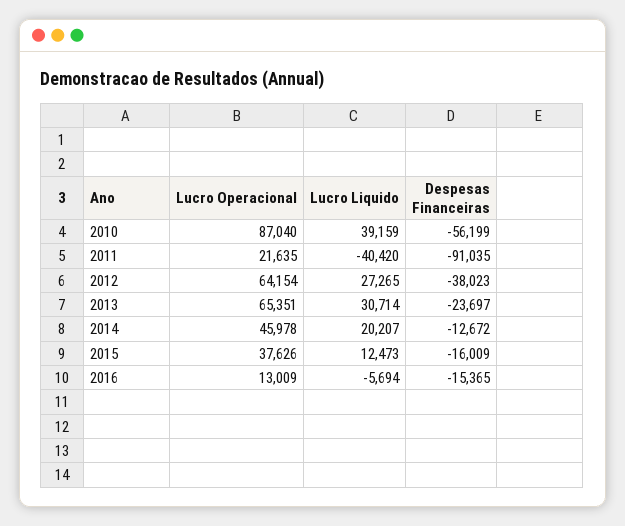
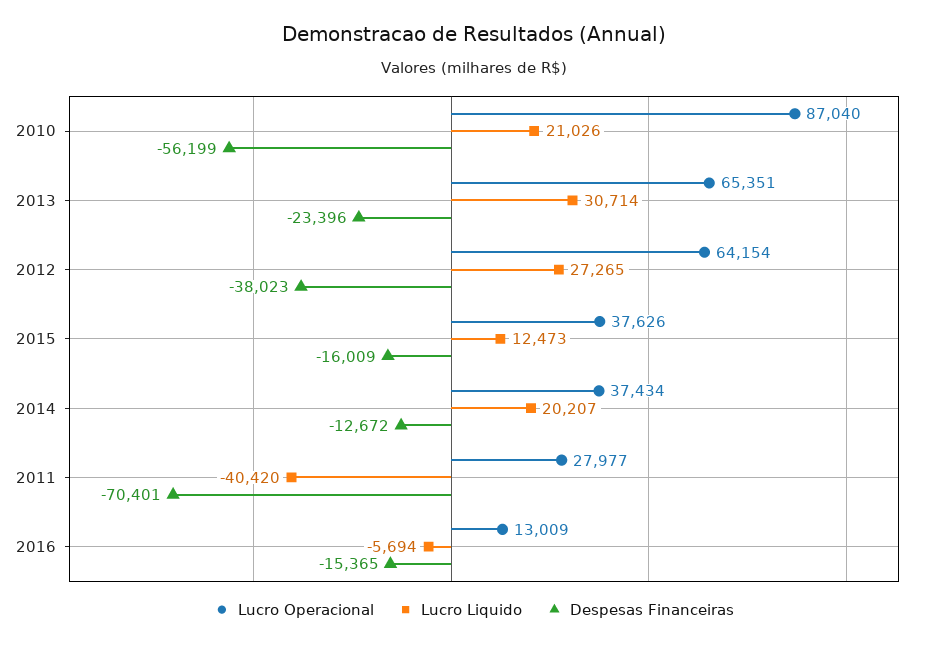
Lucro Liquido, 2010: 39159 -> 21026
Lucro Operacional, 2011: 21635 -> 27977
Despesas Financeiras, 2011: -91035 -> -70401
Despesas Financeiras, 2013: -23697 -> -23396
Lucro Operacional, 2014: 45978 -> 37434

